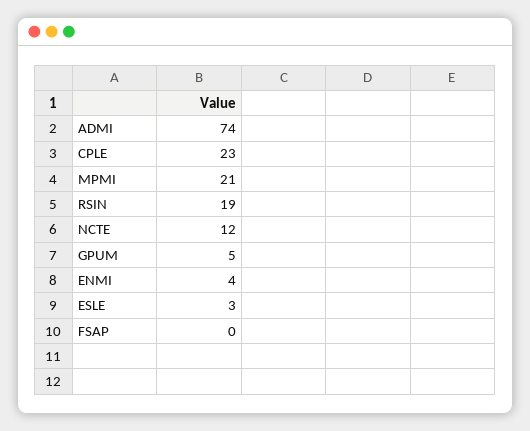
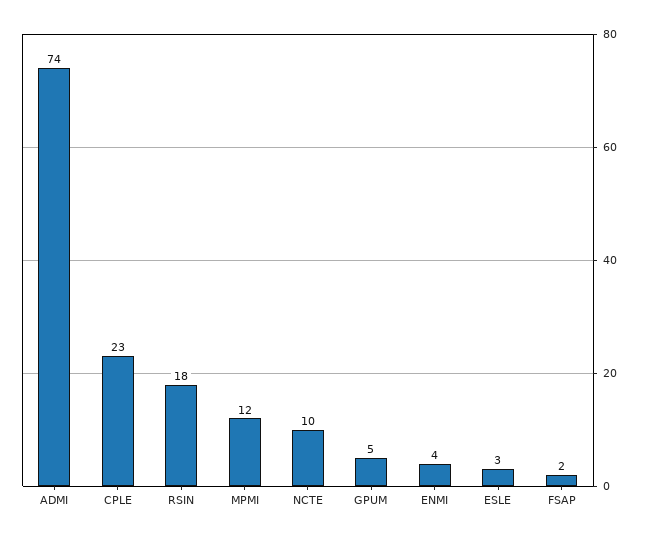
MPMI: 21 -> 12
RSIN: 19 -> 18
NCTE: 12 -> 10
FSAP: 0 -> 2

